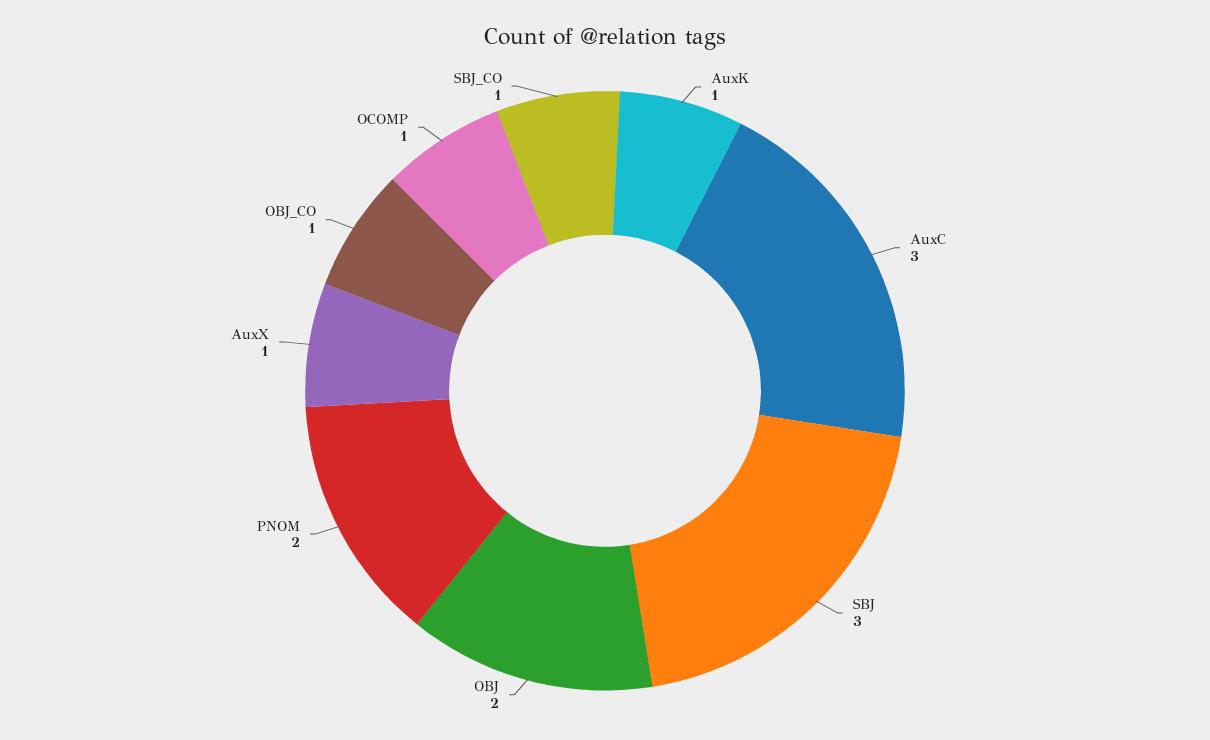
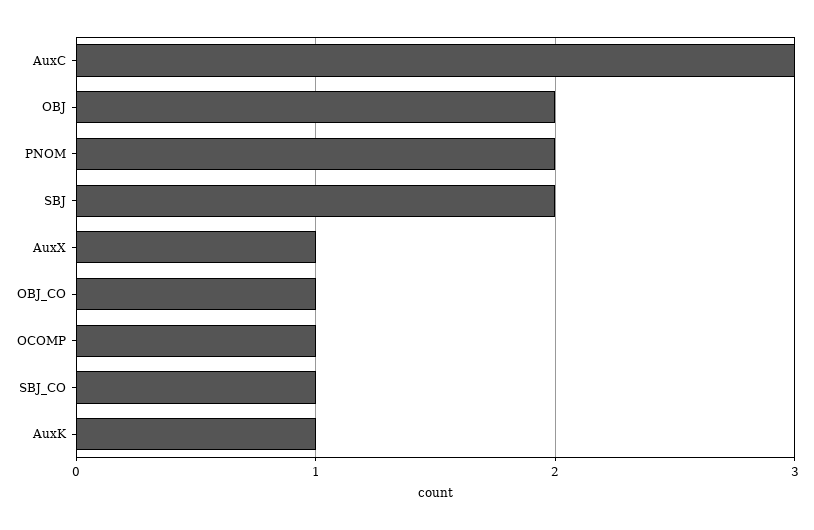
SBJ: 3 -> 2

